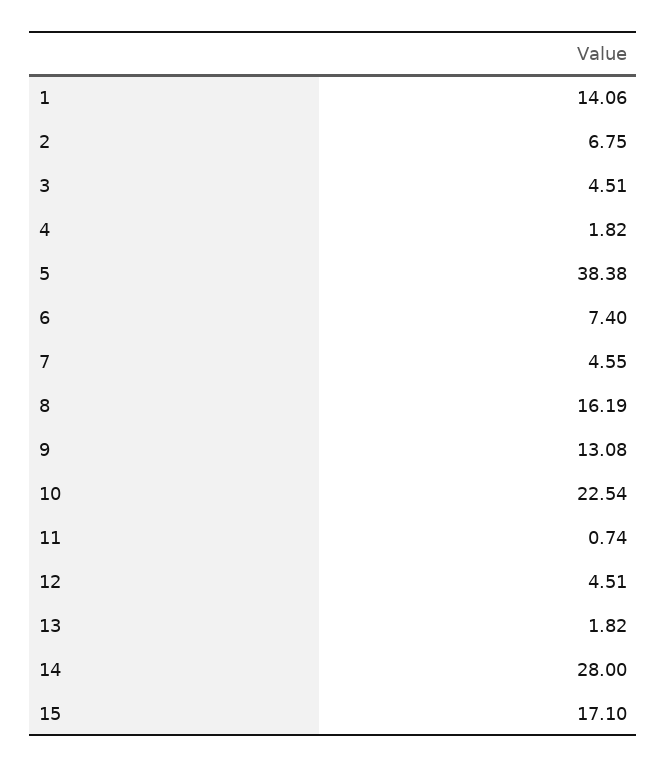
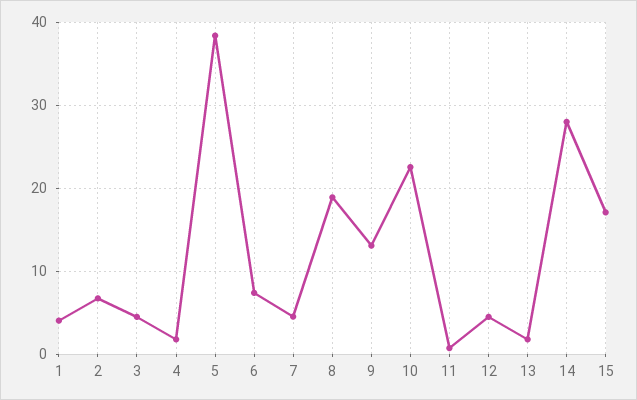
1: 14.06 -> 4
8: 16.19 -> 19

